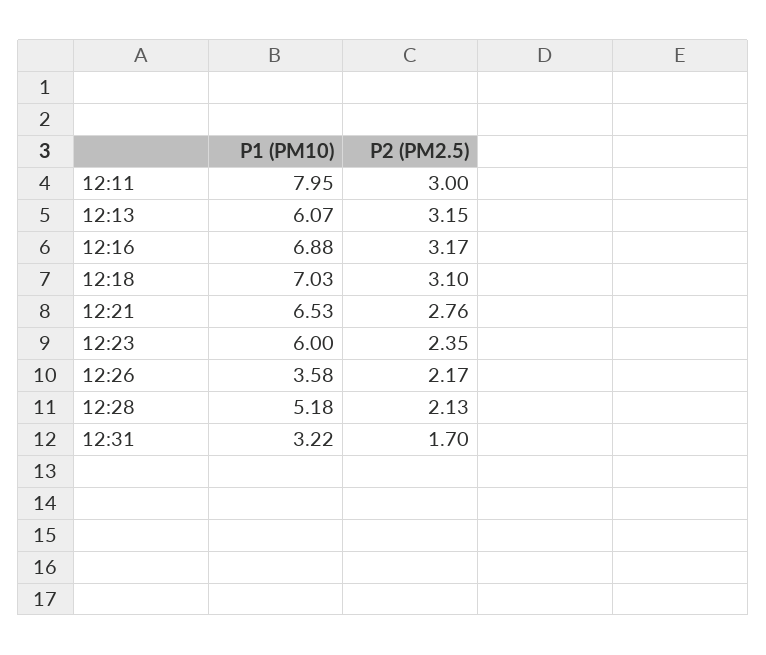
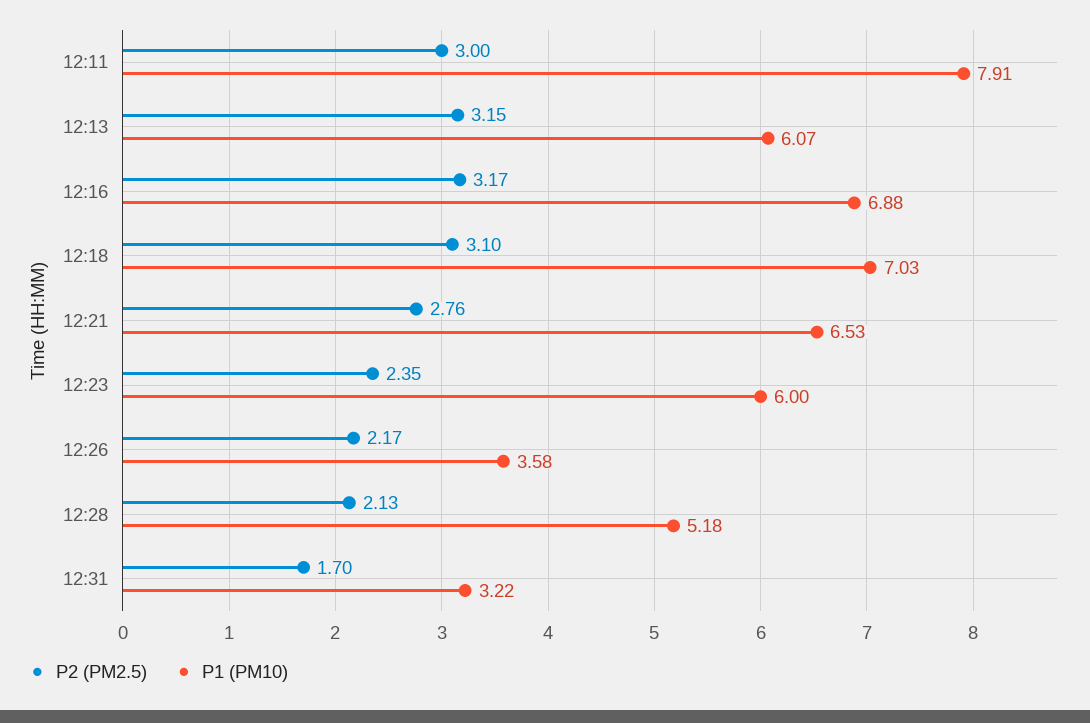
P1 (PM10), 12:11: 7.95 -> 7.91

